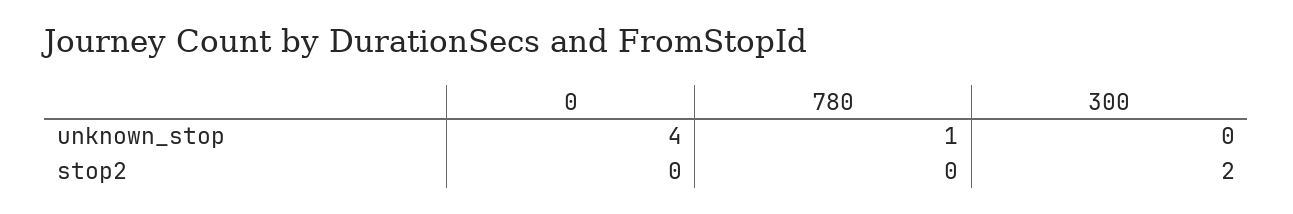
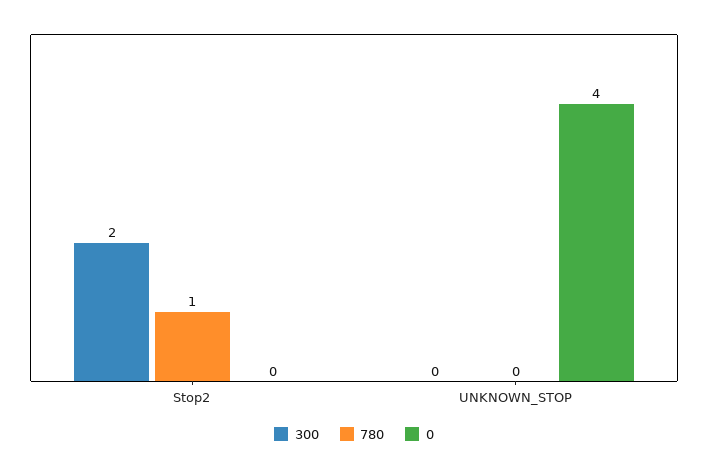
780, unknown_stop: 1 -> 0
780, stop2: 0 -> 1

